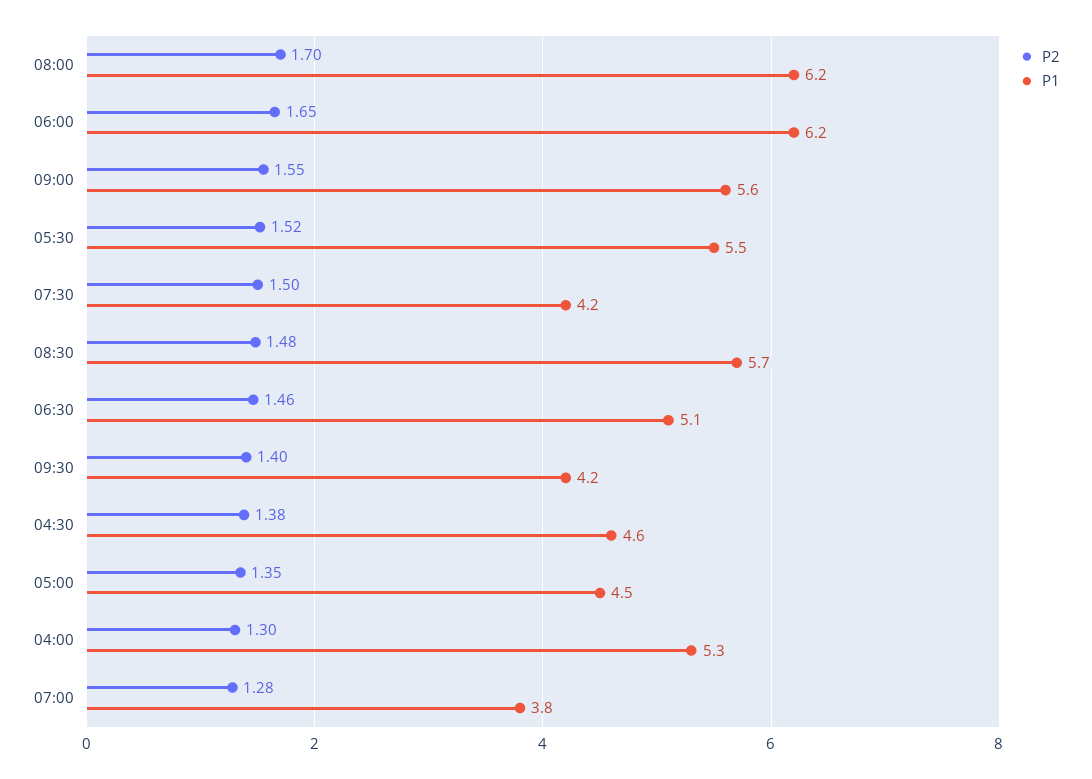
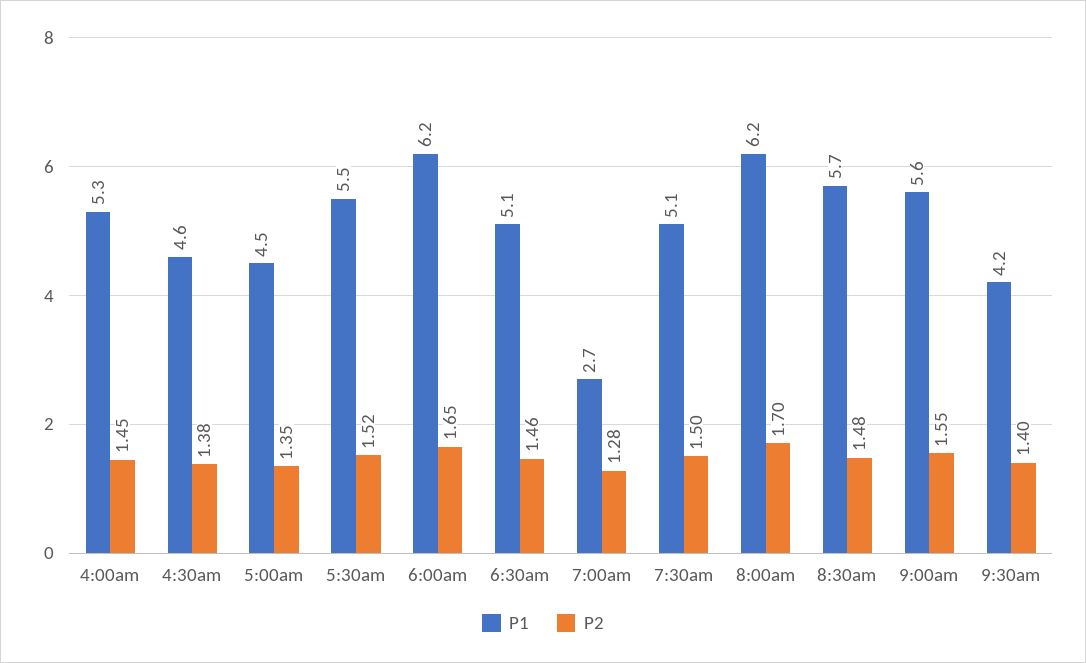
P1, 07:30: 4.2 -> 5.1
P2, 04:00: 1.3 -> 1.45
P1, 07:00: 3.8 -> 2.7

